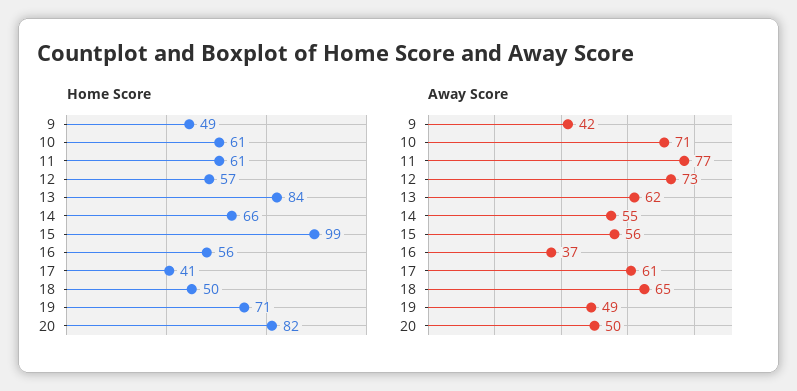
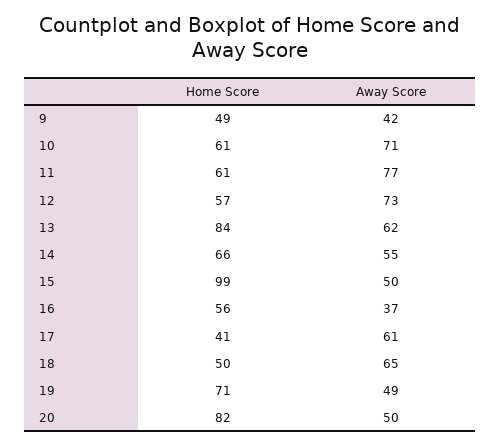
Away Score, 15: 56 -> 50

